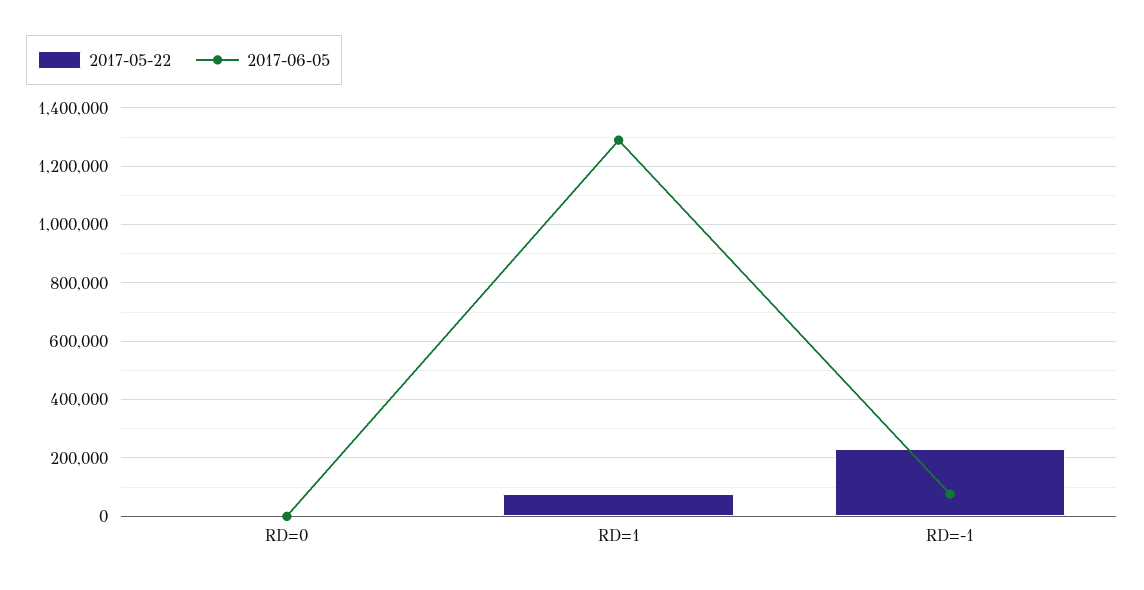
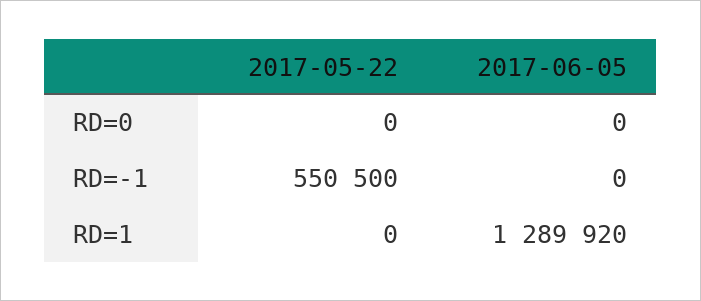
2017-05-22, RD=1: 75000 -> 0
2017-05-22, RD=-1: 225000 -> 550500
2017-06-05, RD=-1: 75000 -> 0

